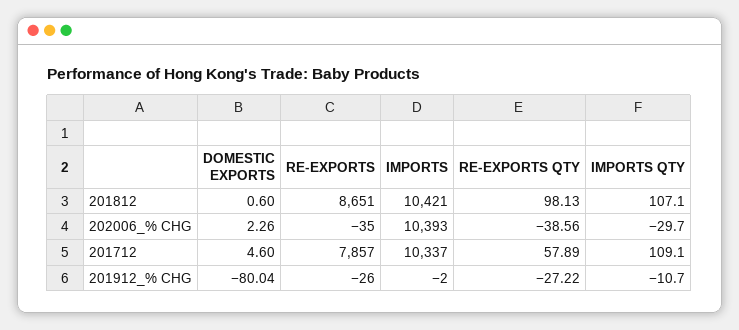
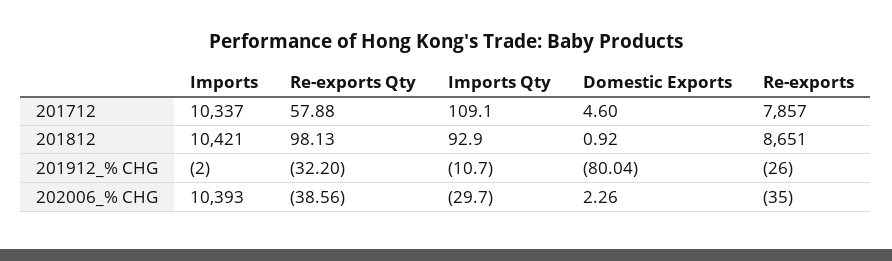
DOMESTIC EXPORTS, 201812: 0.6 -> 0.92
IMPORTS QTY, 201812: 107.1 -> 92.9
RE-EXPORTS QTY, 201712: 57.89 -> 57.88
RE-EXPORTS QTY, 201912_% CHG: -27.22 -> -32.2

